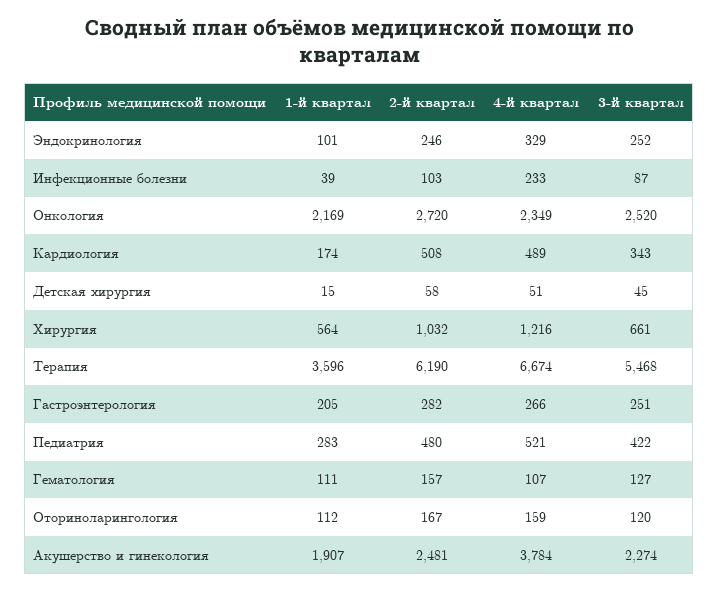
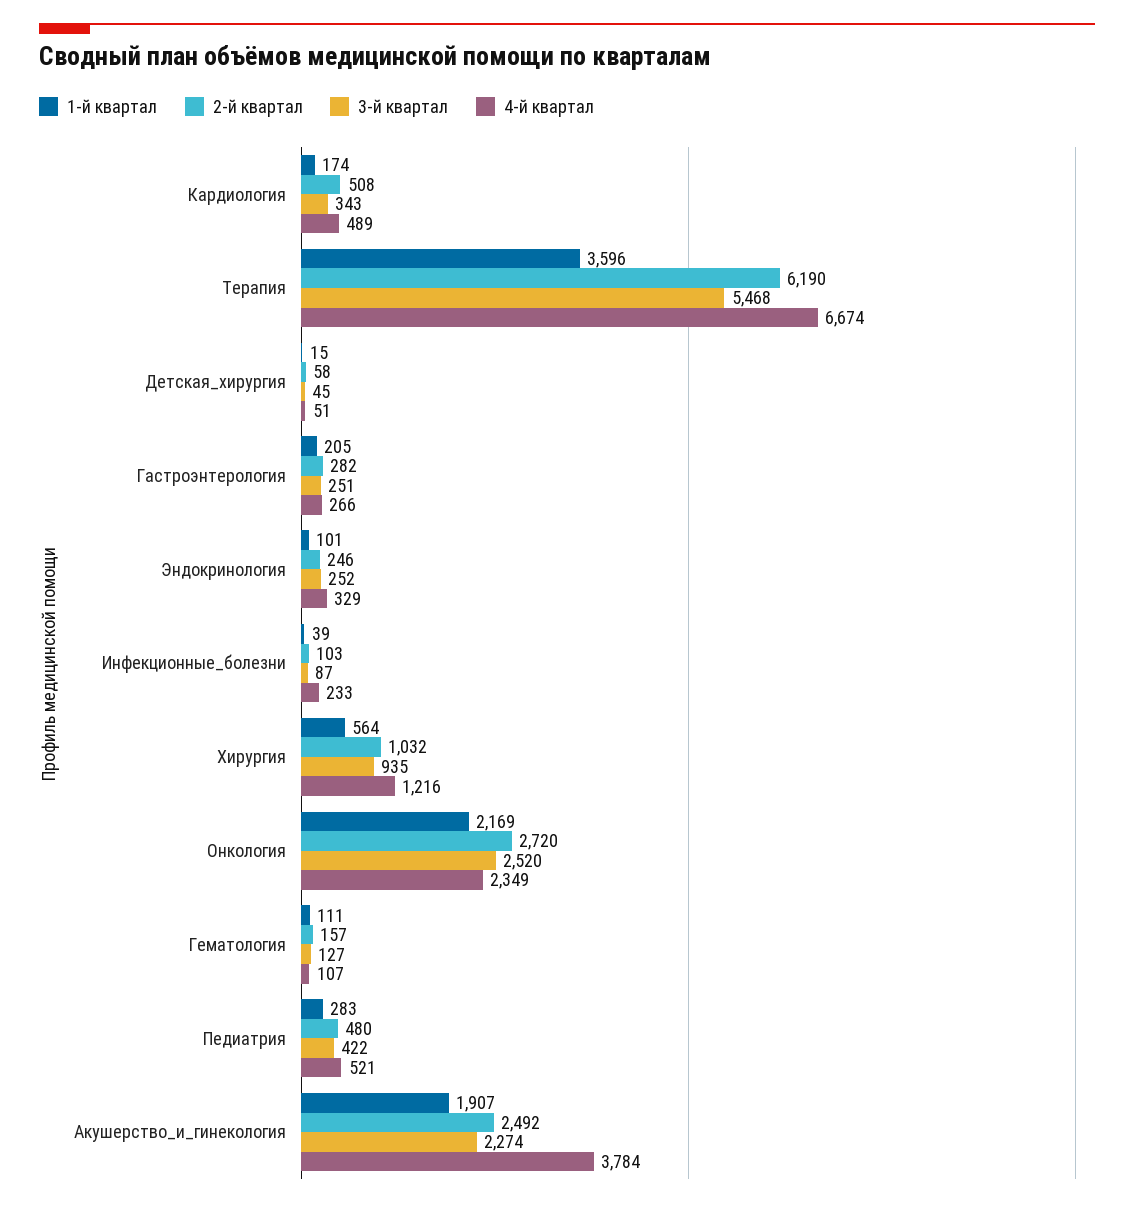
3-й квартал, Хирургия: 661 -> 935
1-й квартал, Оториноларингология: 112 -> none
2-й квартал, Оториноларингология: 167 -> none
4-й квартал, Оториноларингология: 159 -> none
3-й квартал, Оториноларингология: 120 -> none
2-й квартал, Акушерство и гинекология: 2481 -> 2492

